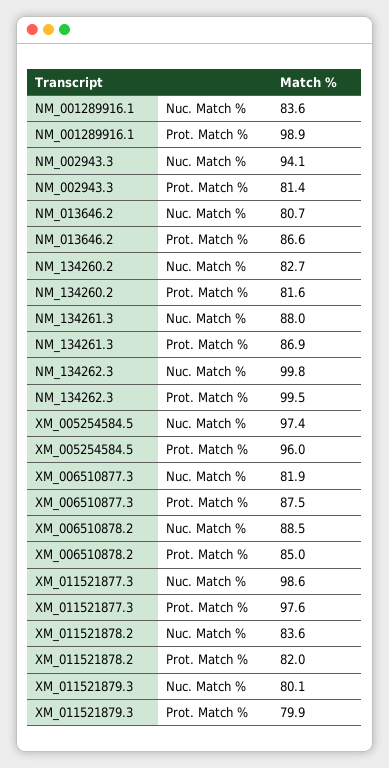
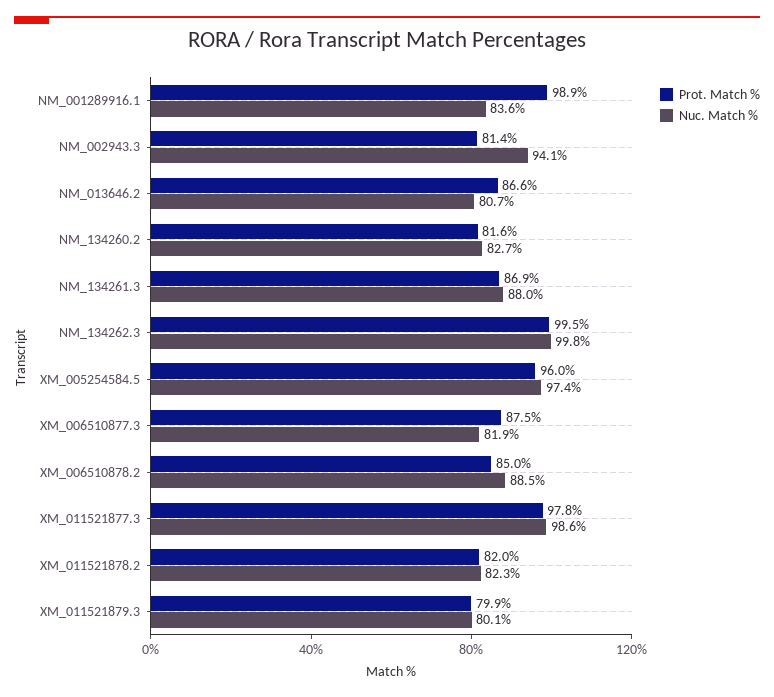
Prot. Match %, XM_011521877.3: 97.6 -> 97.8
Nuc. Match %, XM_011521878.2: 83.6 -> 82.3

